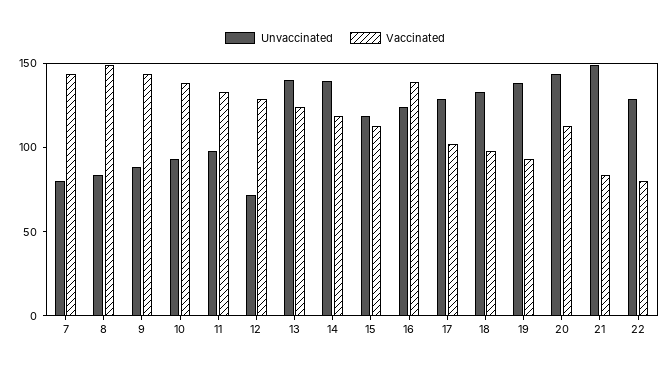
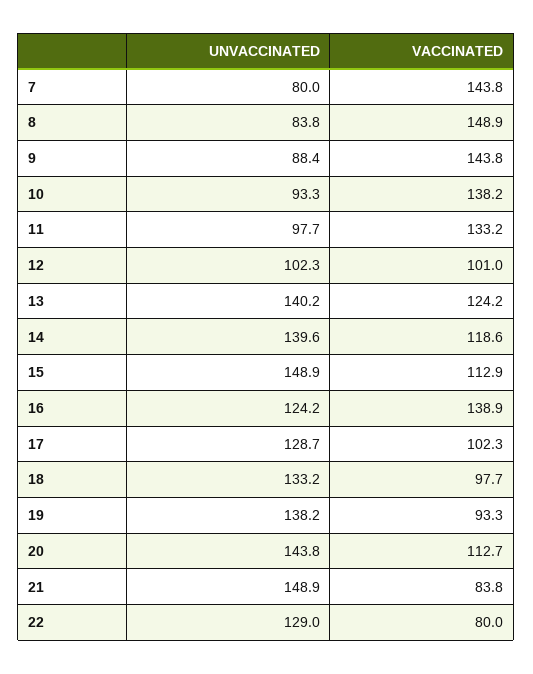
Unvaccinated, 12: 70 -> 102.3
Vaccinated, 12: 130 -> 101
Unvaccinated, 15: 120 -> 148.9

